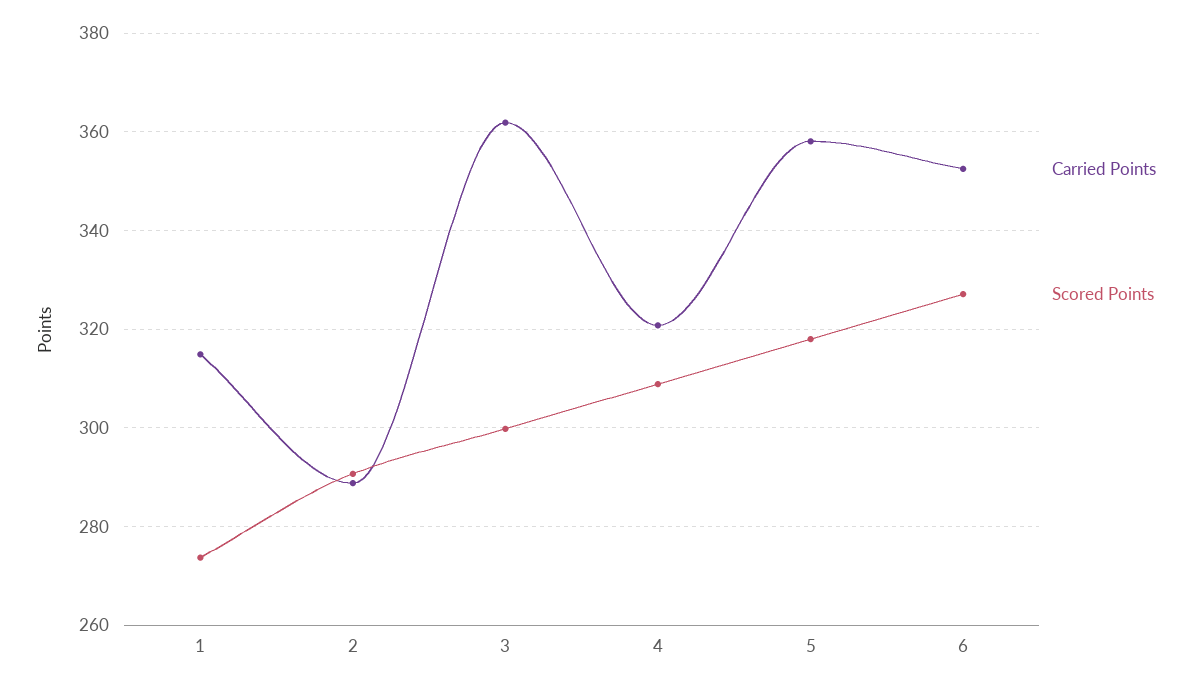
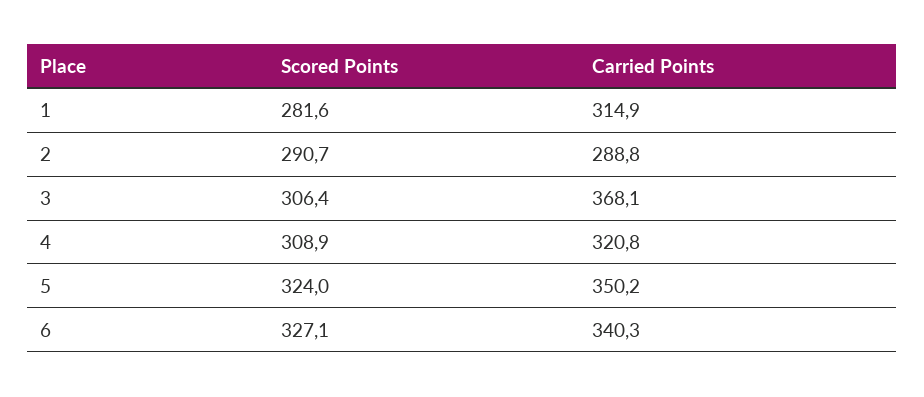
Scored Points, 1: 274 -> 281.6
Carried Points, 3: 362 -> 368.1
Scored Points, 3: 300 -> 306.4
Carried Points, 5: 358 -> 350.2
Scored Points, 5: 318 -> 324
Carried Points, 6: 352 -> 340.3

